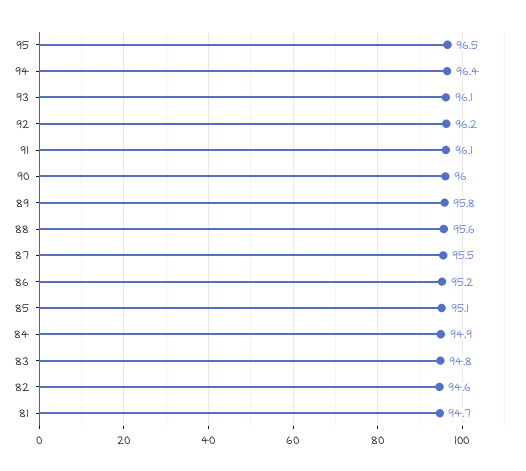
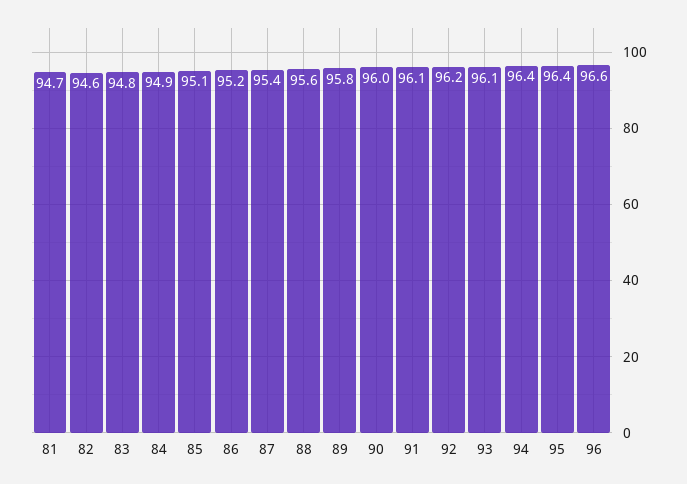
95: 96.5 -> 96.4
87: 95.5 -> 95.4
96: none -> 96.6

